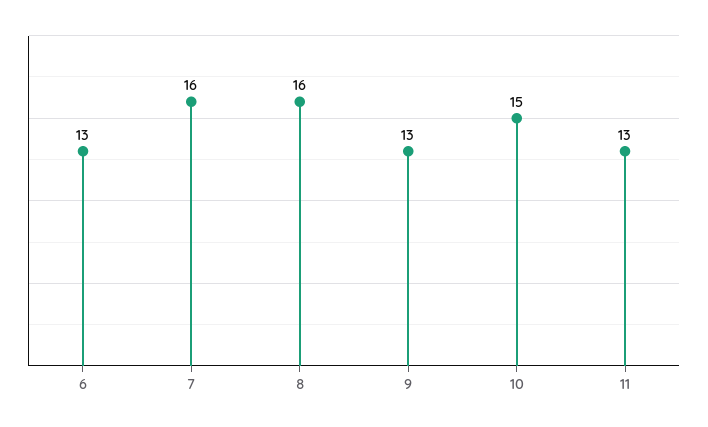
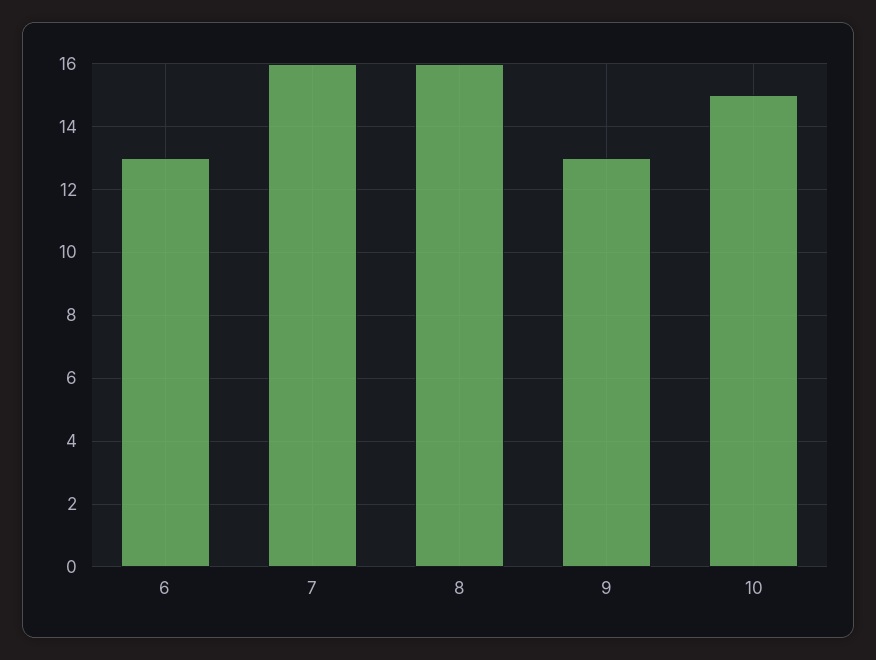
11: 13 -> none

